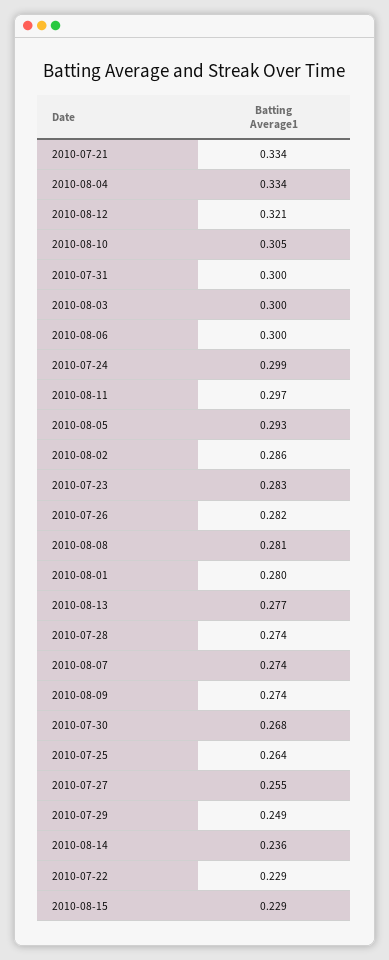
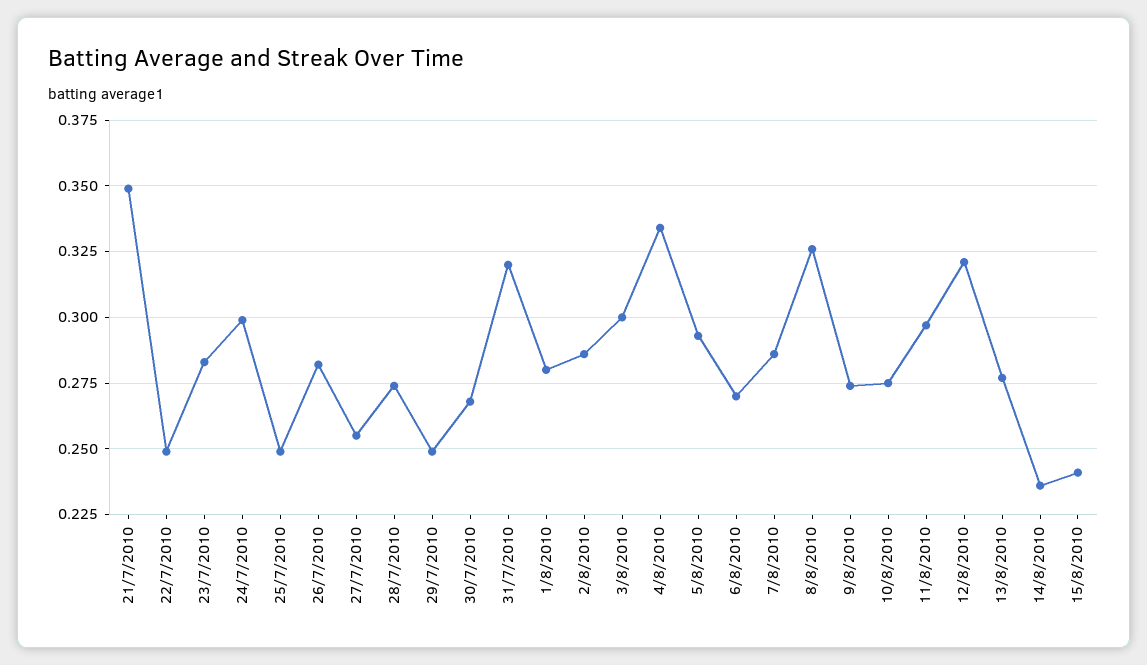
2010-07-21: 0.334 -> 0.35
2010-08-10: 0.305 -> 0.275
2010-07-31: 0.3 -> 0.32
2010-08-06: 0.3 -> 0.27
2010-08-08: 0.281 -> 0.325
2010-08-07: 0.274 -> 0.285
2010-07-25: 0.264 -> 0.25
2010-07-22: 0.229 -> 0.25
2010-08-15: 0.229 -> 0.24

